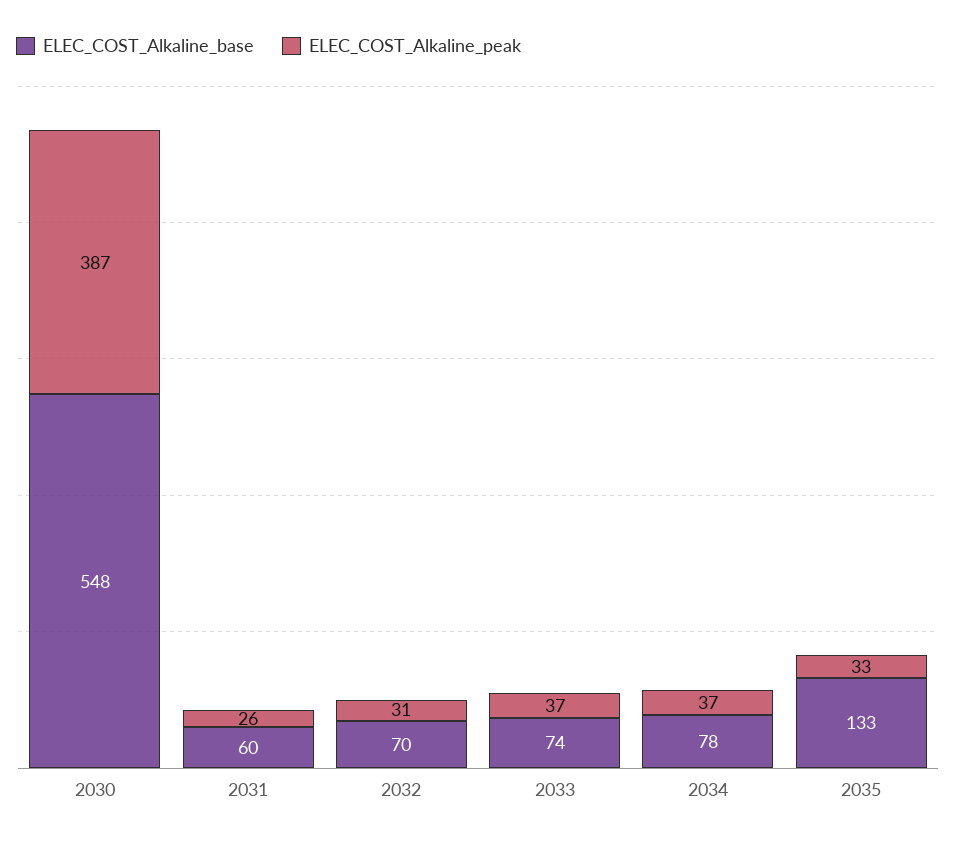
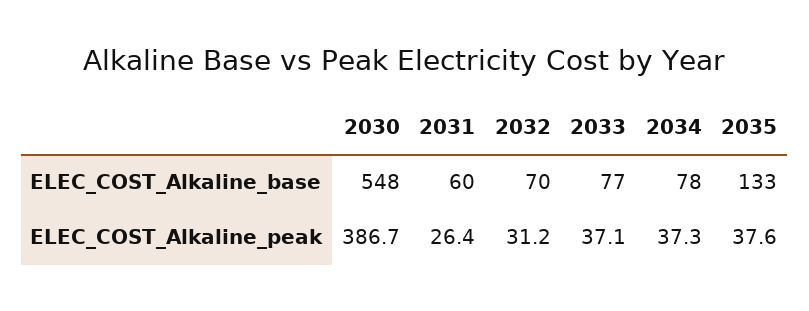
ELEC_COST_Alkaline_base, 2033: 74 -> 77
ELEC_COST_Alkaline_peak, 2035: 33 -> 37.6

